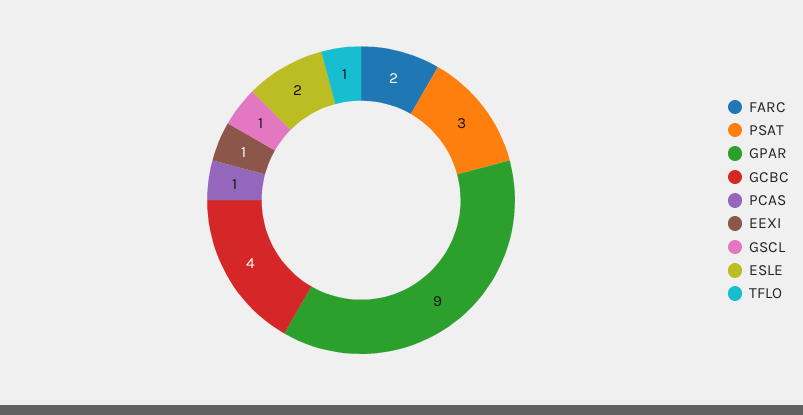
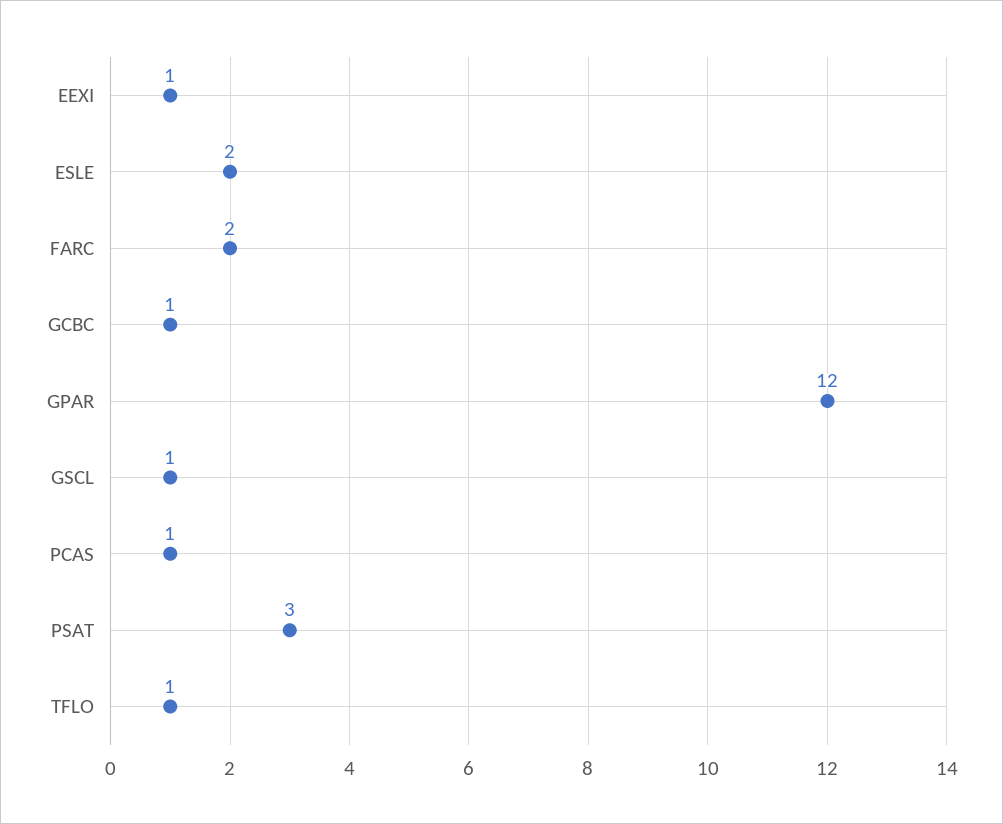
GPAR: 9 -> 12
GCBC: 4 -> 1

